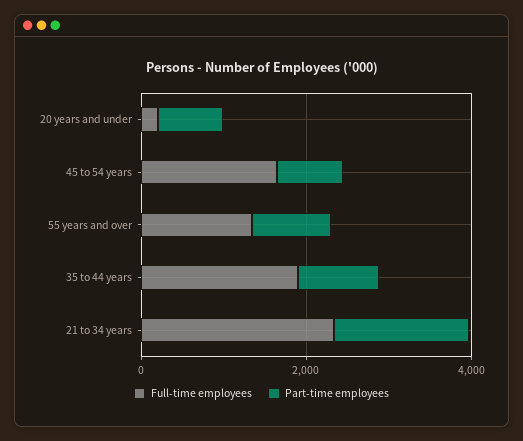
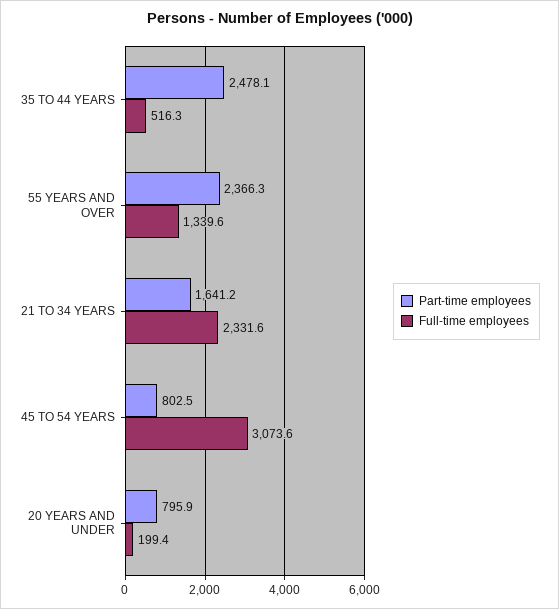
Full-time employees, 45 to 54 years: 1500 -> 3073.6
Part-time employees, 55 years and over: 1000 -> 2366.3
Full-time employees, 35 to 44 years: 2000 -> 516.3
Part-time employees, 35 to 44 years: 1000 -> 2478.1

